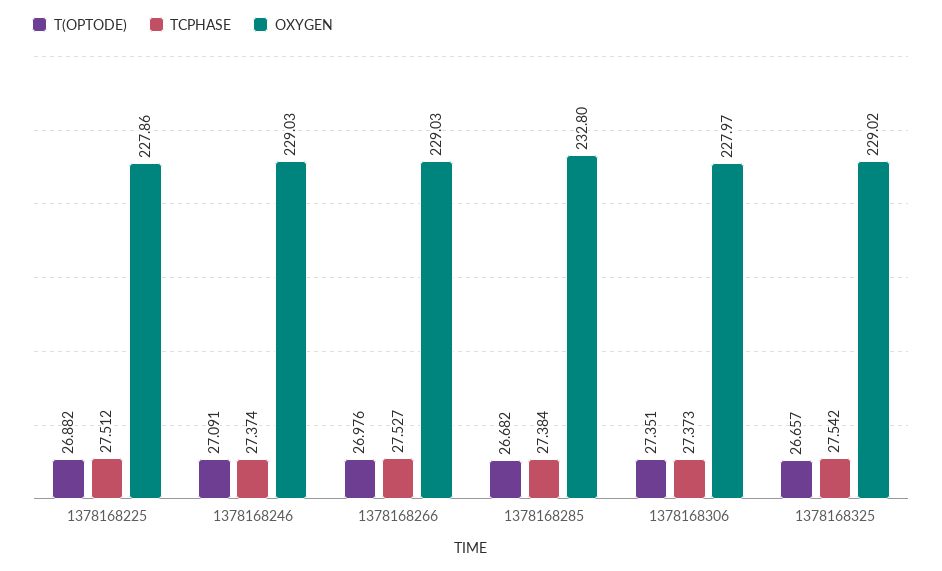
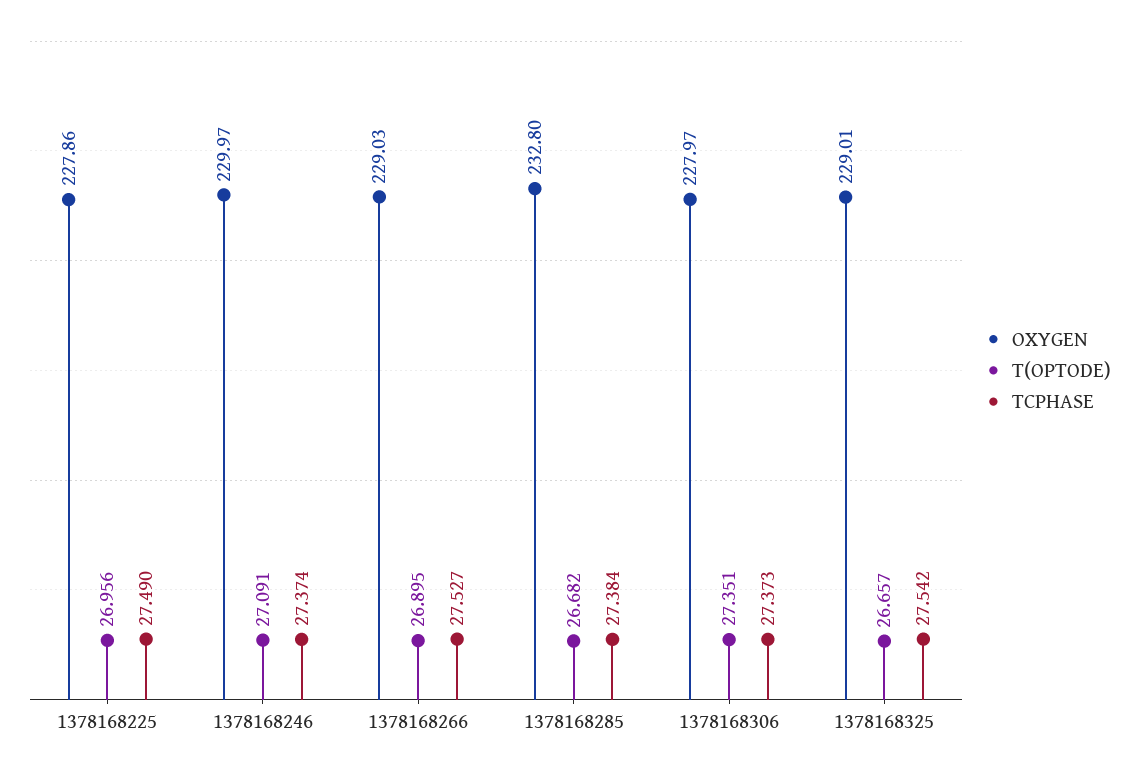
T(OPTODE), 1378168225: 26.882 -> 26.956
TCPHASE, 1378168225: 27.512 -> 27.49
OXYGEN, 1378168246: 229.03 -> 229.97
T(OPTODE), 1378168266: 26.976 -> 26.895
OXYGEN, 1378168325: 229.02 -> 229.01

